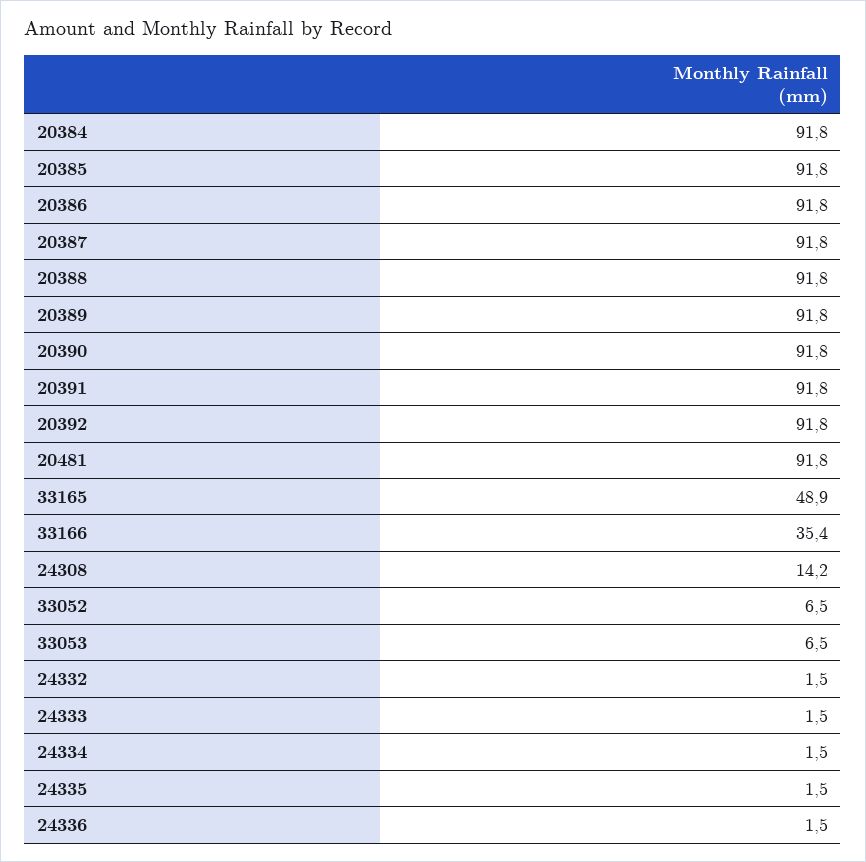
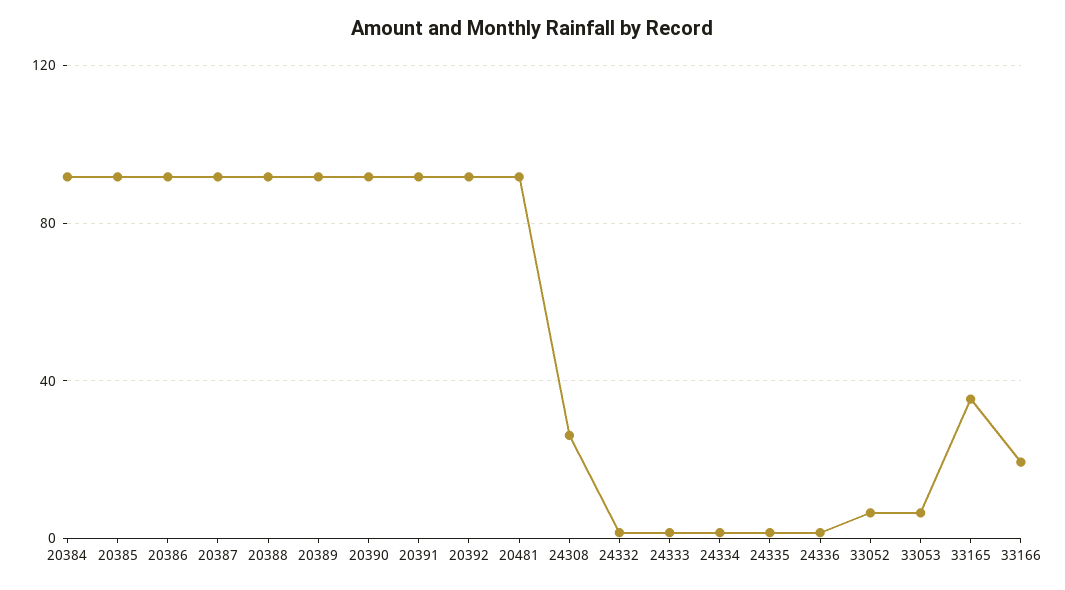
33165: 48.9 -> 35
33166: 35.4 -> 20
24308: 14.2 -> 25

